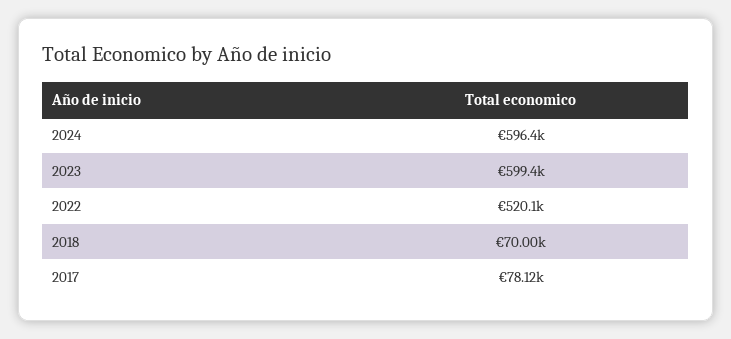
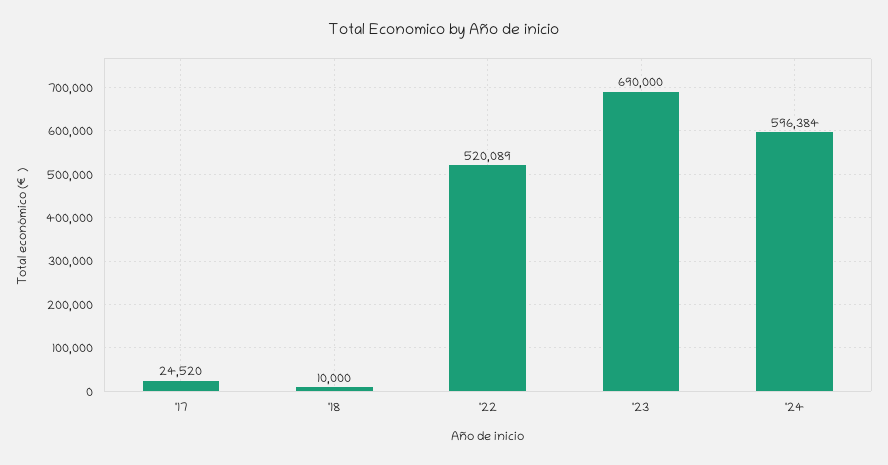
2023: 599400 -> 690000
2018: 70000 -> 10000
2017: 78120 -> 24520

